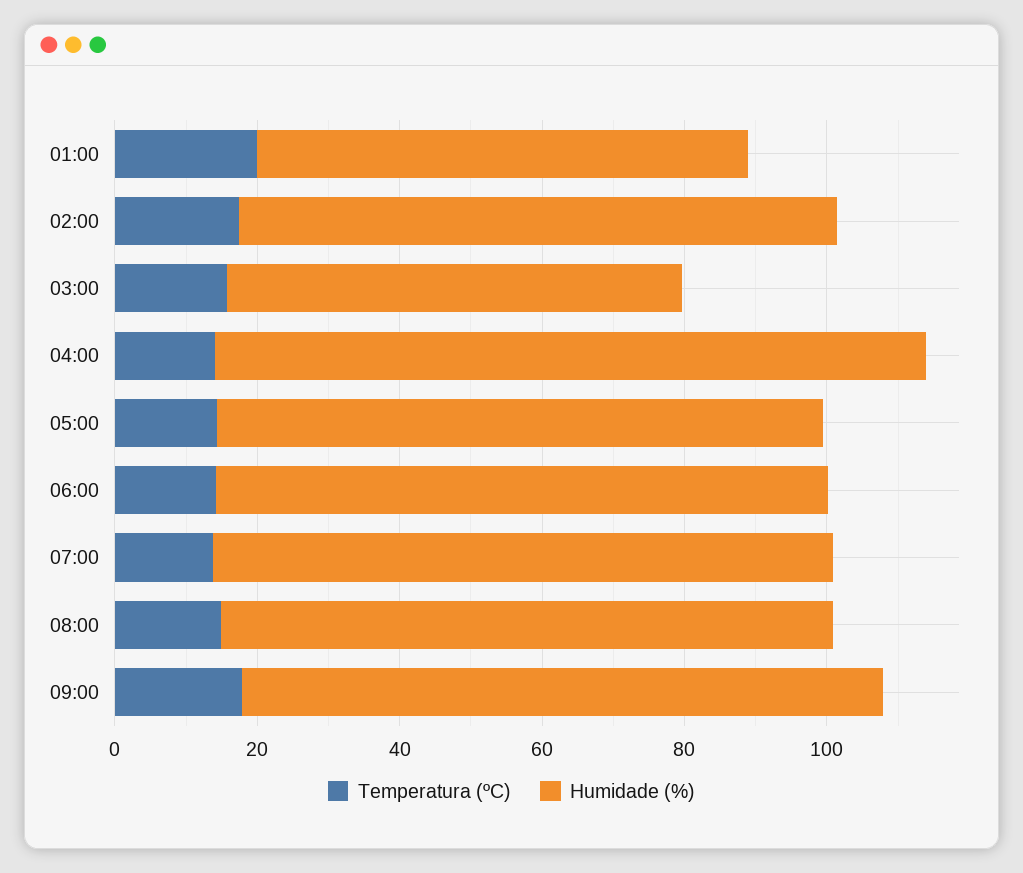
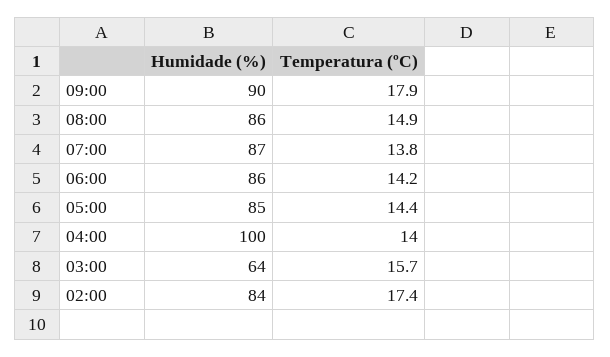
Temperatura (ºC), 01:00: 20 -> none
Humidade (%), 01:00: 70 -> none

